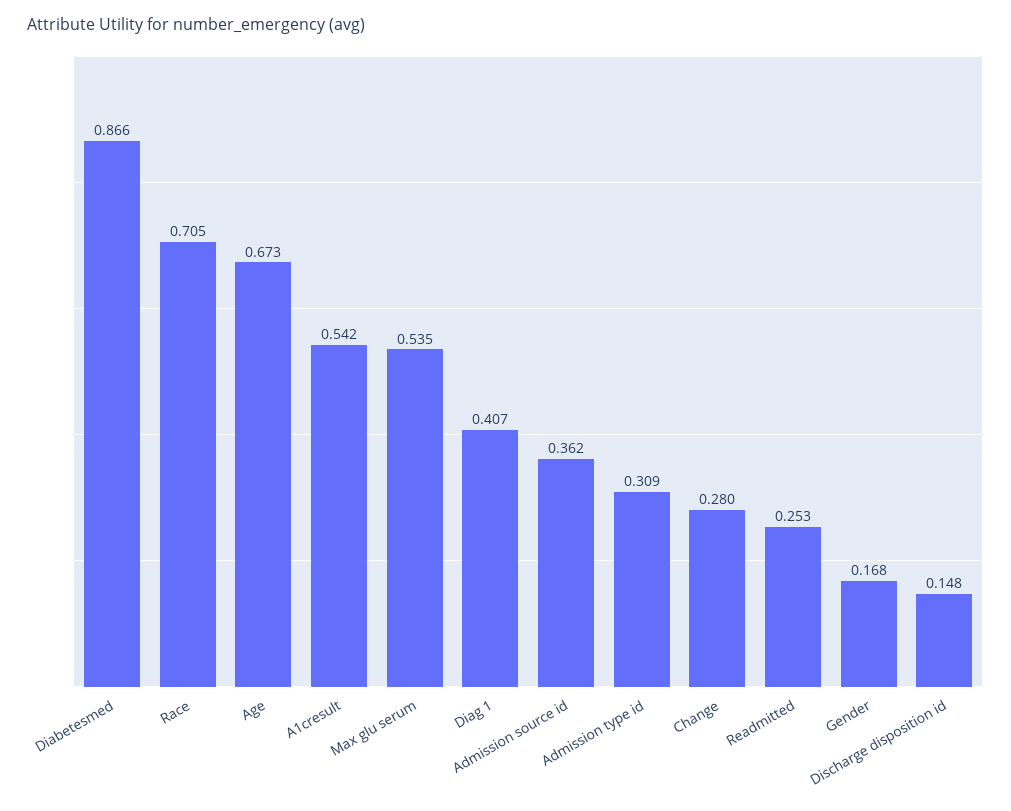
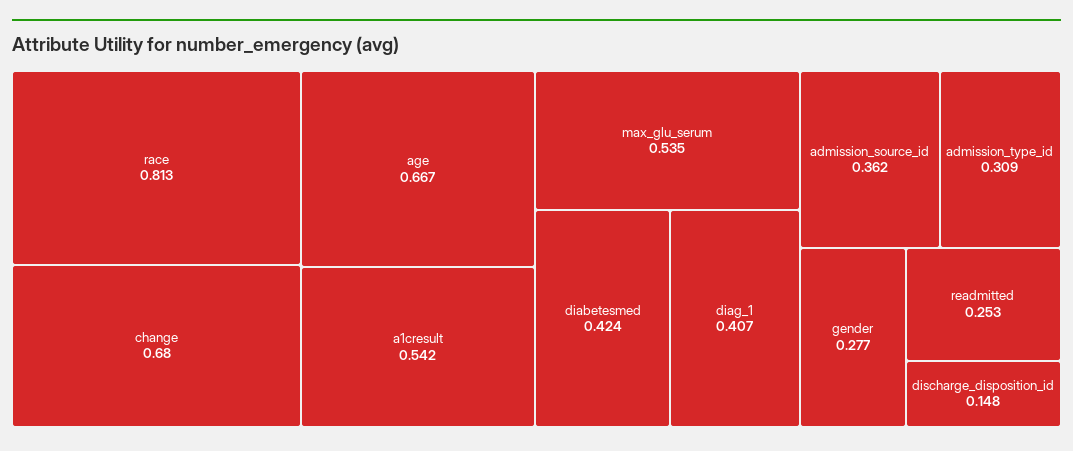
Diabetesmed: 0.866 -> 0.424
Race: 0.705 -> 0.813
Age: 0.673 -> 0.667
Change: 0.28 -> 0.68
Gender: 0.168 -> 0.277

